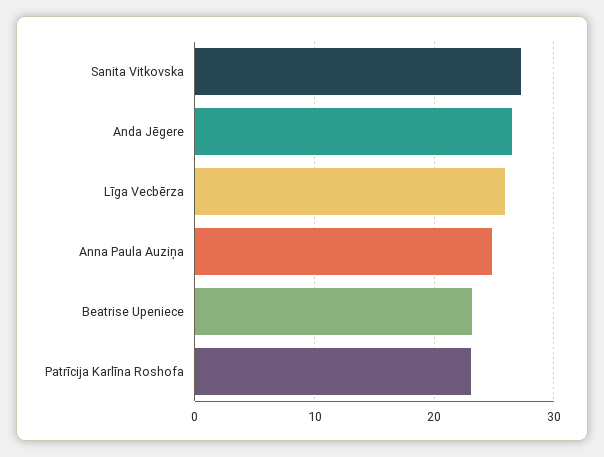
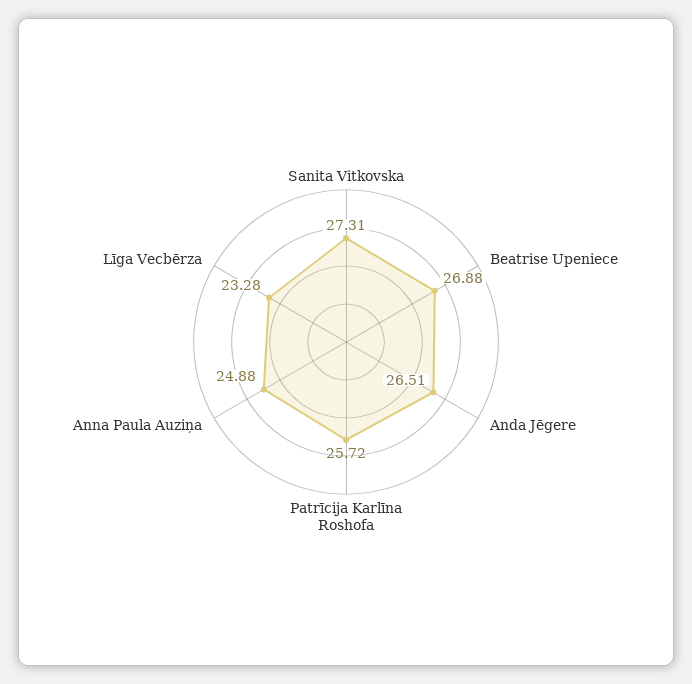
Līga Vecbērza: 26 -> 23.28
Beatrise Upeniece: 23 -> 26.88
Patrīcija Karlīna Roshofa: 23 -> 25.72

